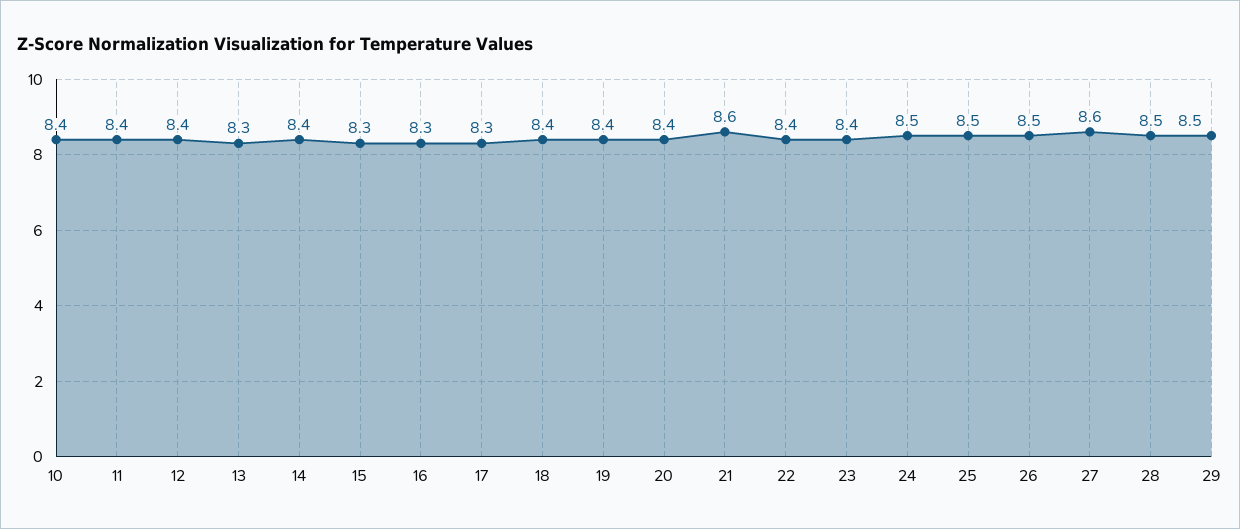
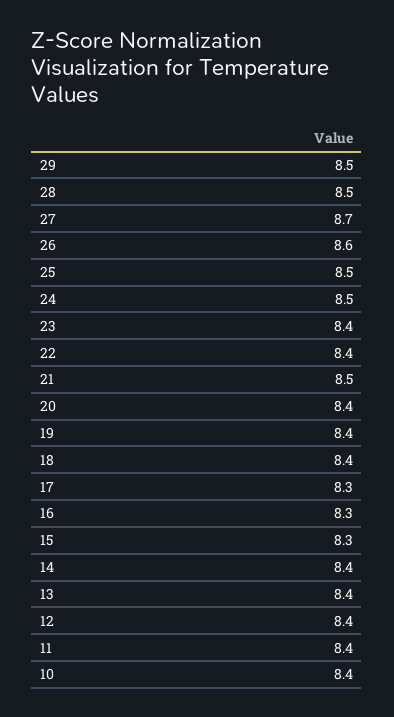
13: 8.3 -> 8.4
21: 8.6 -> 8.5
26: 8.5 -> 8.6
27: 8.6 -> 8.7

